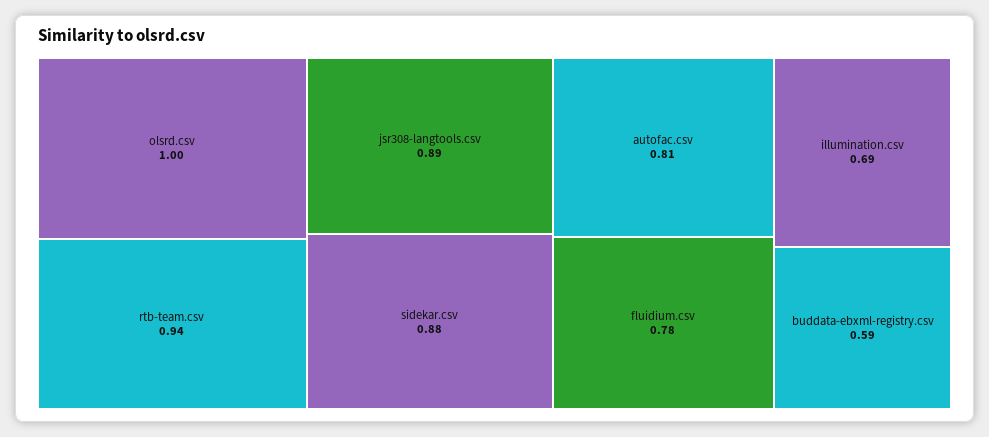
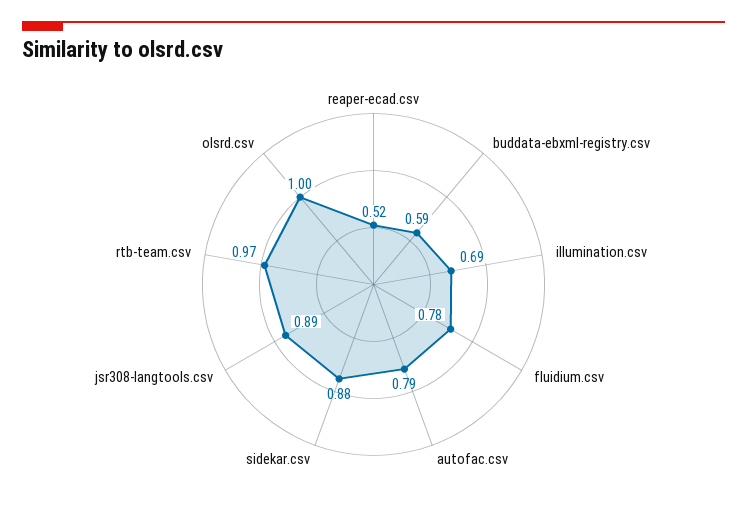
rtb-team.csv: 0.94 -> 0.97
autofac.csv: 0.81 -> 0.79
reaper-ecad.csv: none -> 0.52

